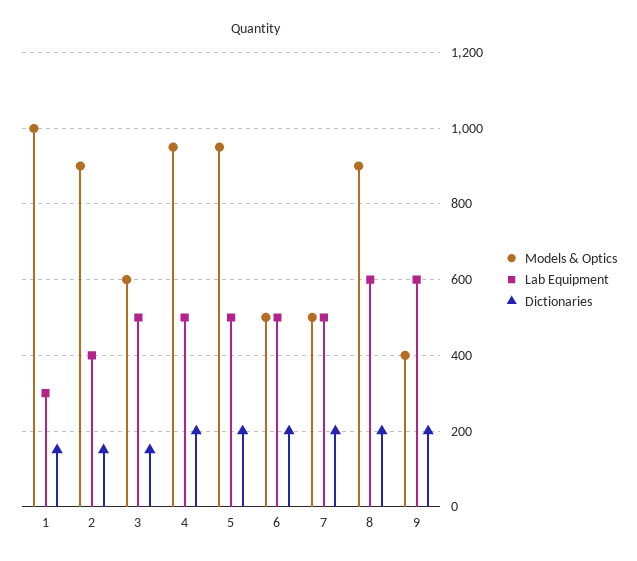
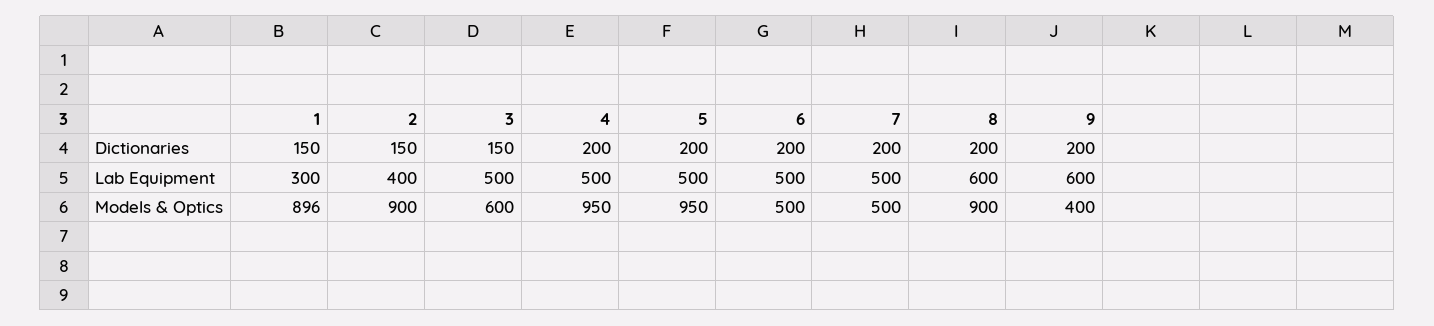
Models & Optics, 1: 1000 -> 896

